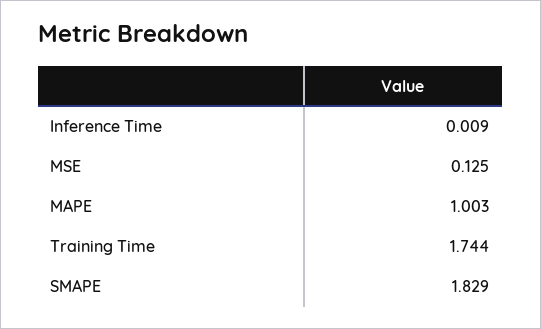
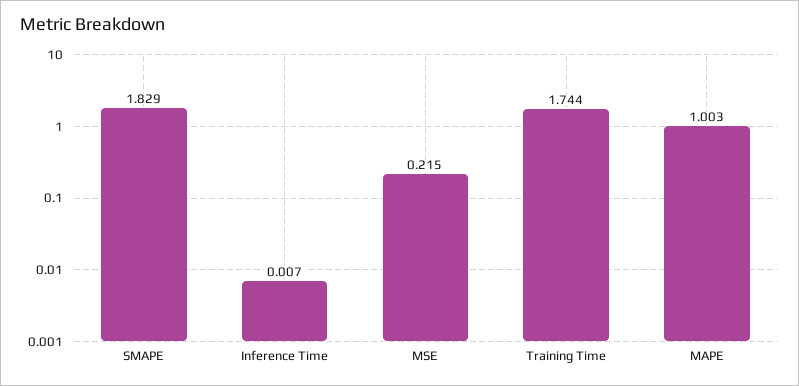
Inference Time: 0.009 -> 0.007
MSE: 0.125 -> 0.215

